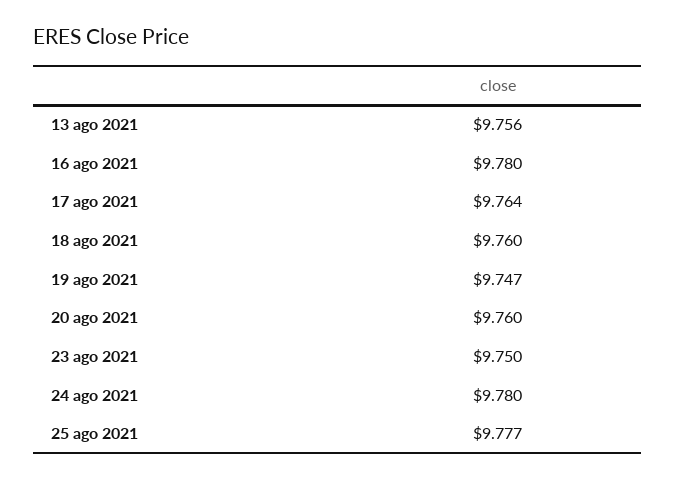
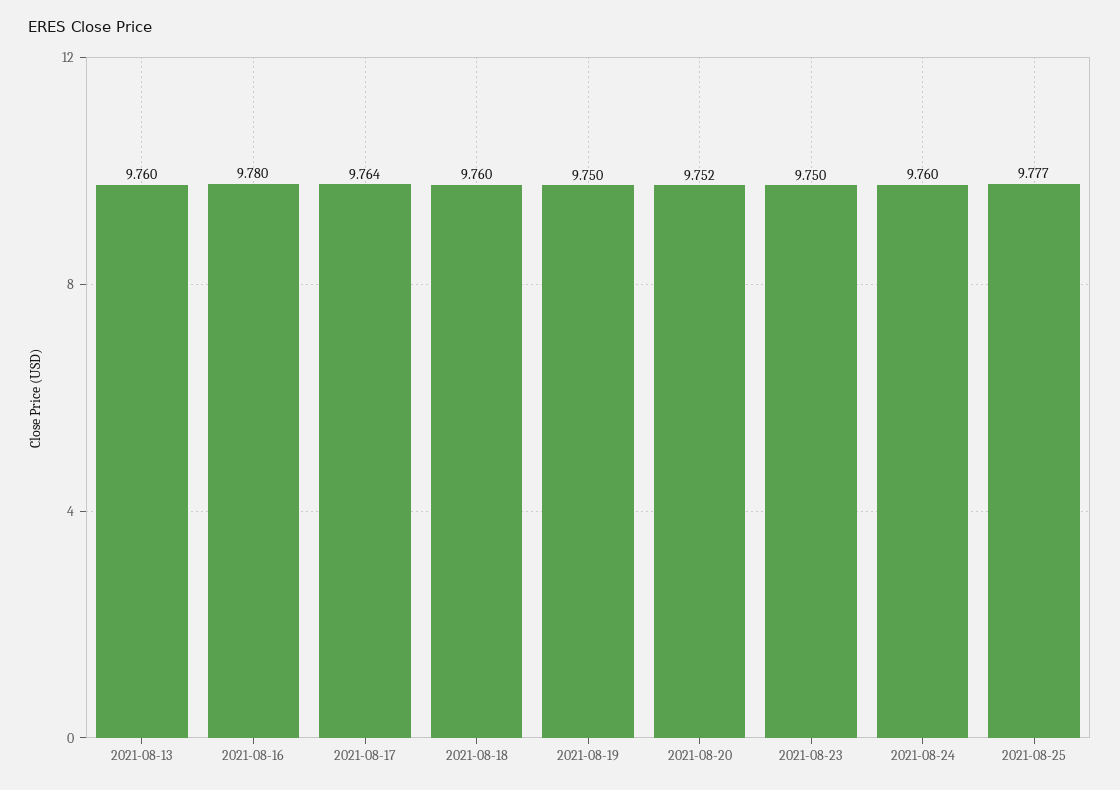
13 ago 2021: 9.756 -> 9.76
19 ago 2021: 9.747 -> 9.75
20 ago 2021: 9.76 -> 9.752
24 ago 2021: 9.78 -> 9.76

